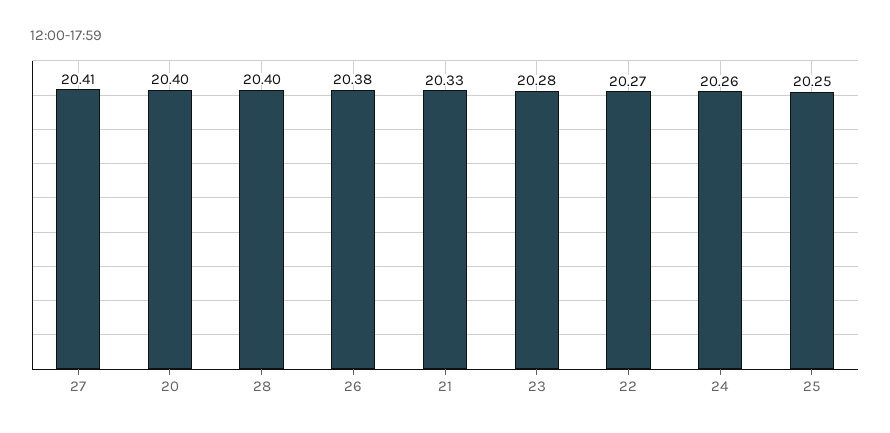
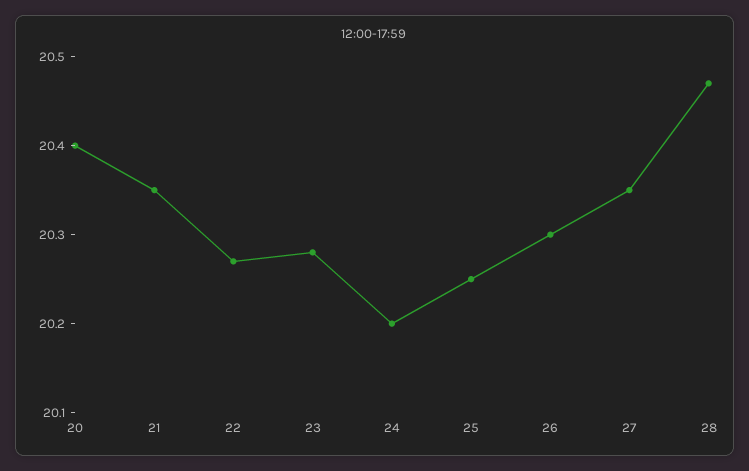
27: 20.41 -> 20.35
28: 20.4 -> 20.47
26: 20.38 -> 20.3
21: 20.33 -> 20.35
24: 20.26 -> 20.2

